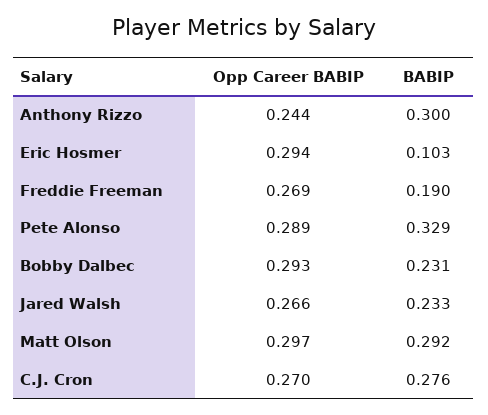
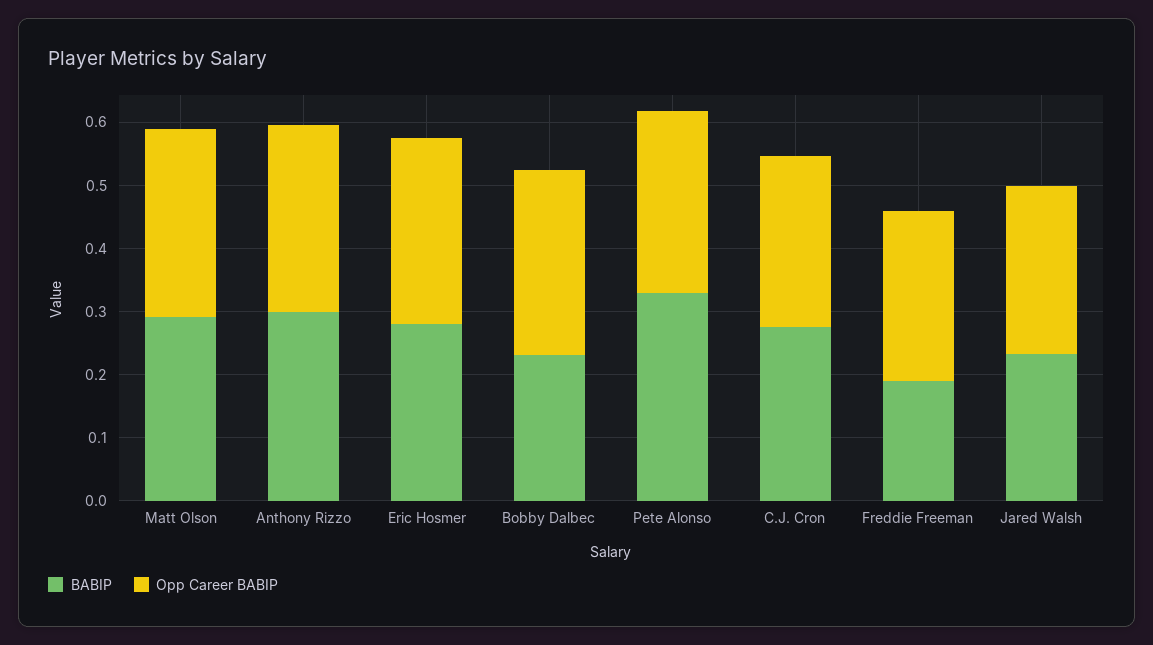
Opp Career BABIP, Anthony Rizzo: 0.244 -> 0.3
BABIP, Eric Hosmer: 0.103 -> 0.28

